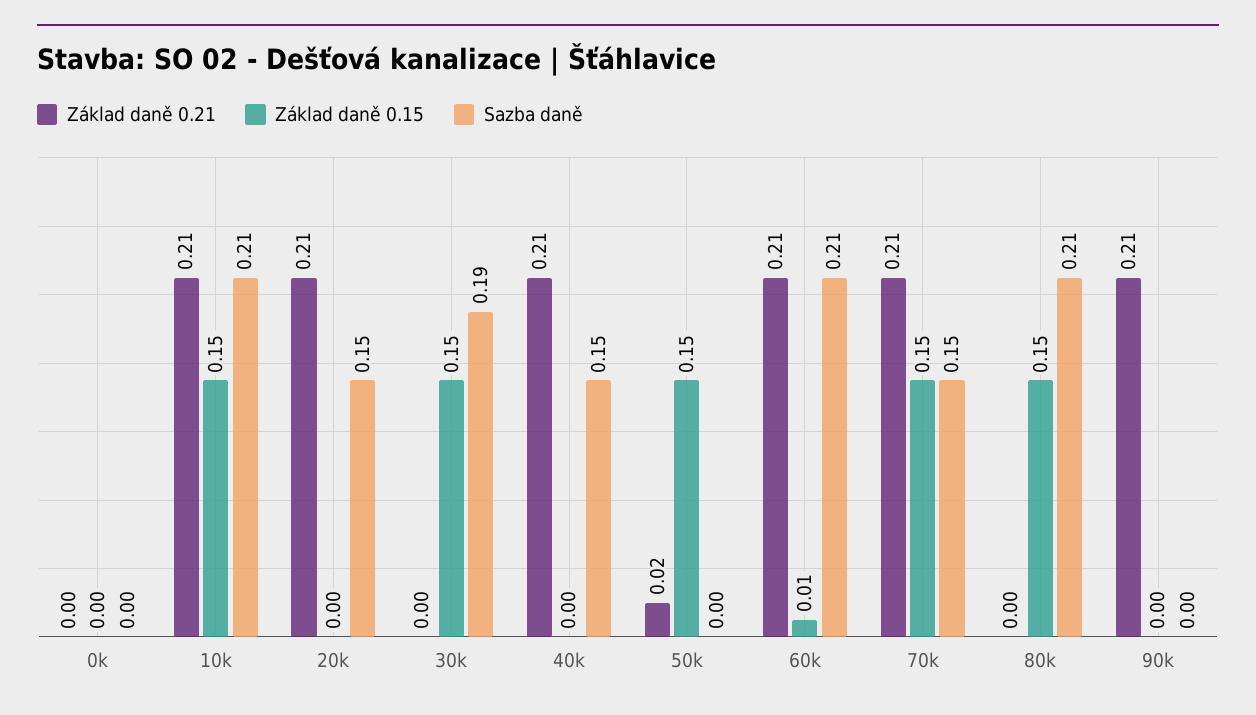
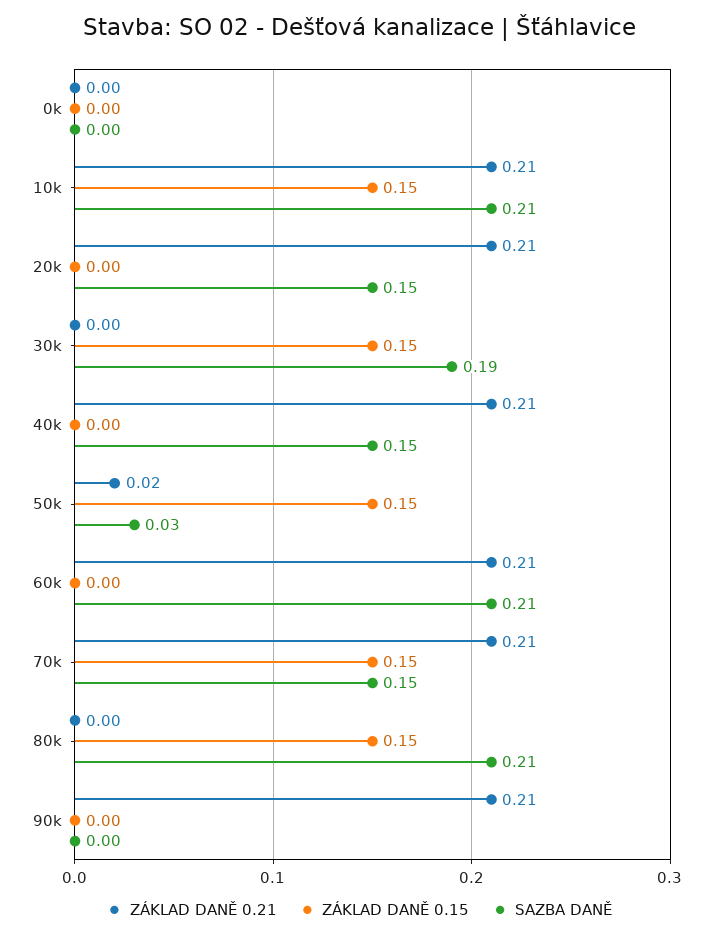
Sazba daně, 50k: 0 -> 0.03
Základ daně 0.15, 60k: 0.01 -> 0

